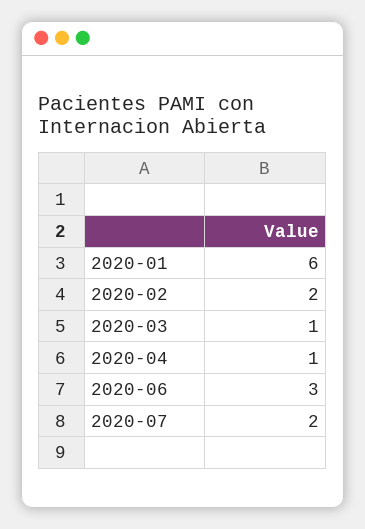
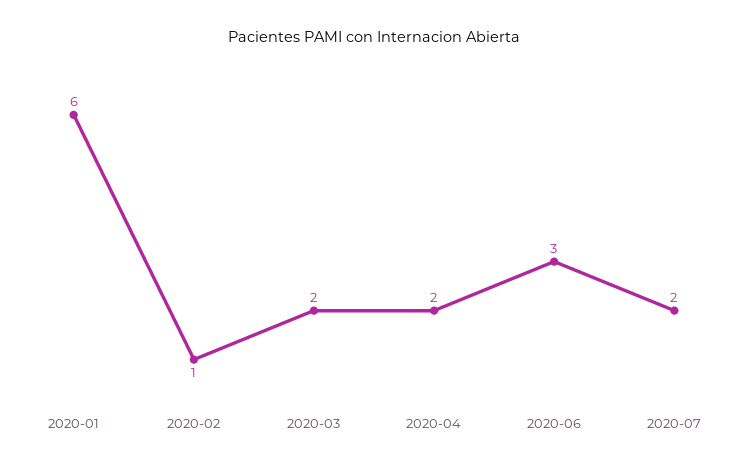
2020-02: 2 -> 1
2020-03: 1 -> 2
2020-04: 1 -> 2

